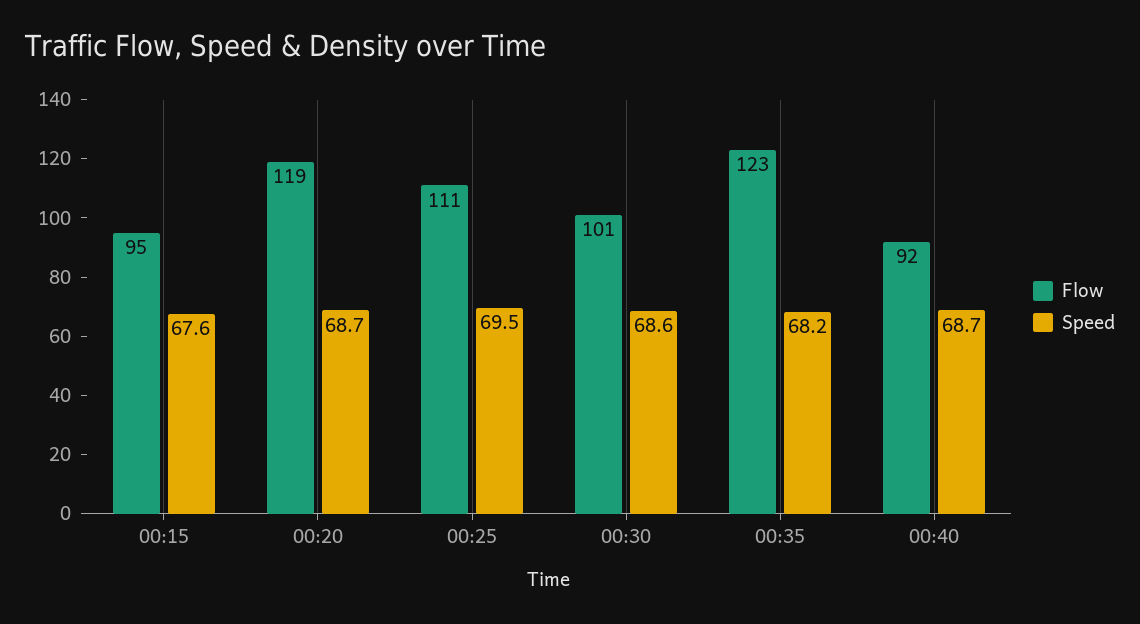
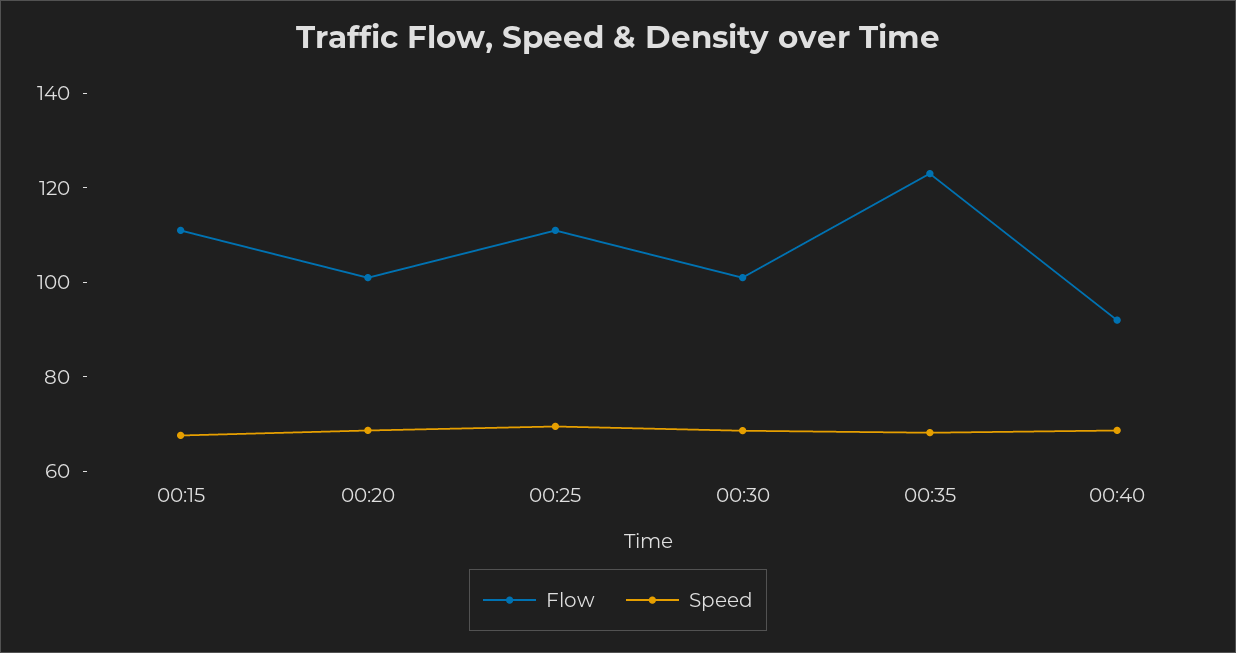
Flow, 00:15: 95 -> 110
Flow, 00:20: 119 -> 100

